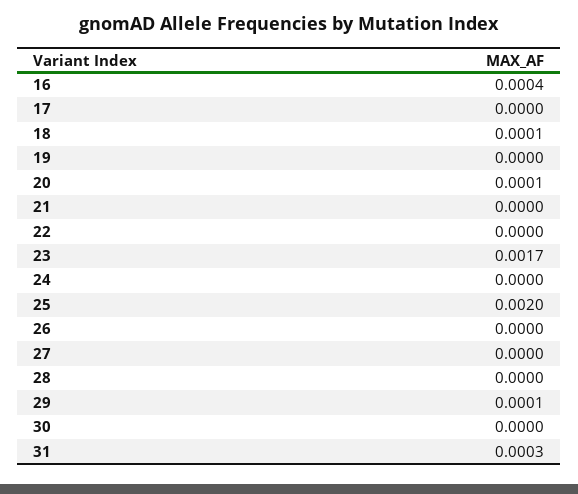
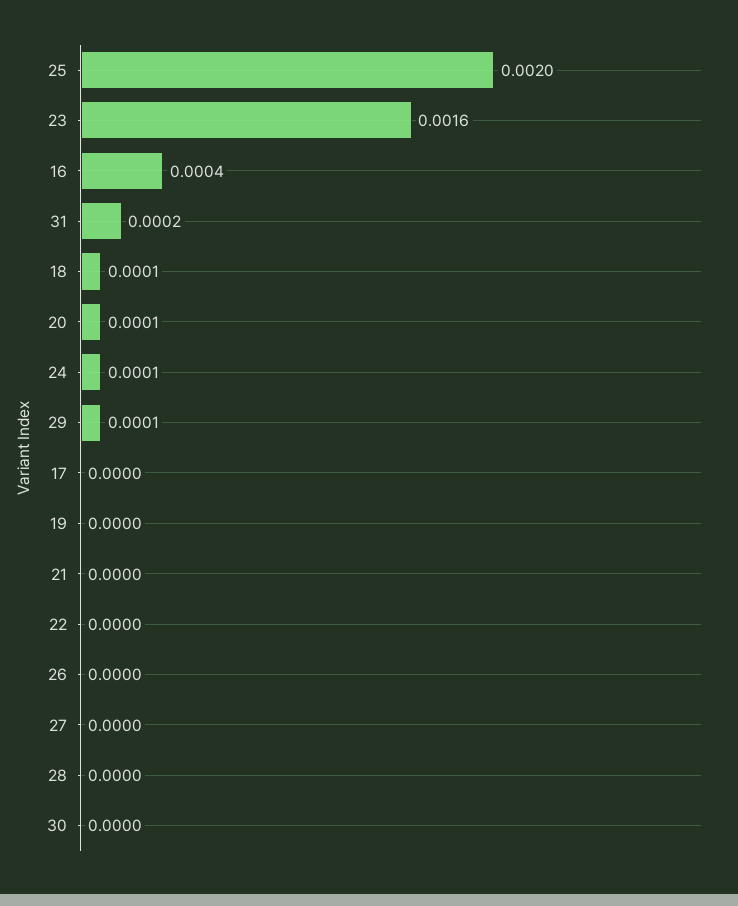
23: 0.0017 -> 0.0016
24: 0 -> 0.0001
31: 0.0003 -> 0.0002

